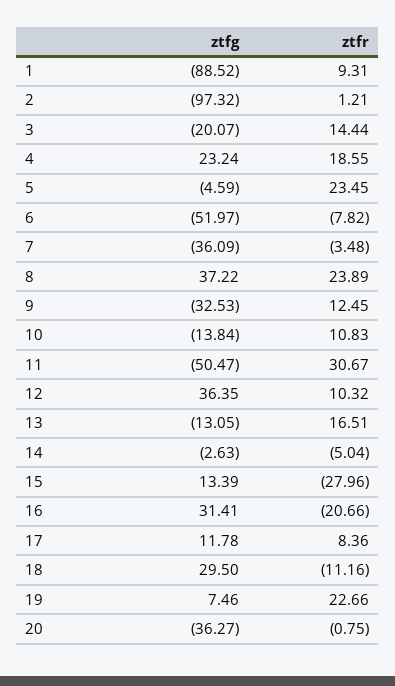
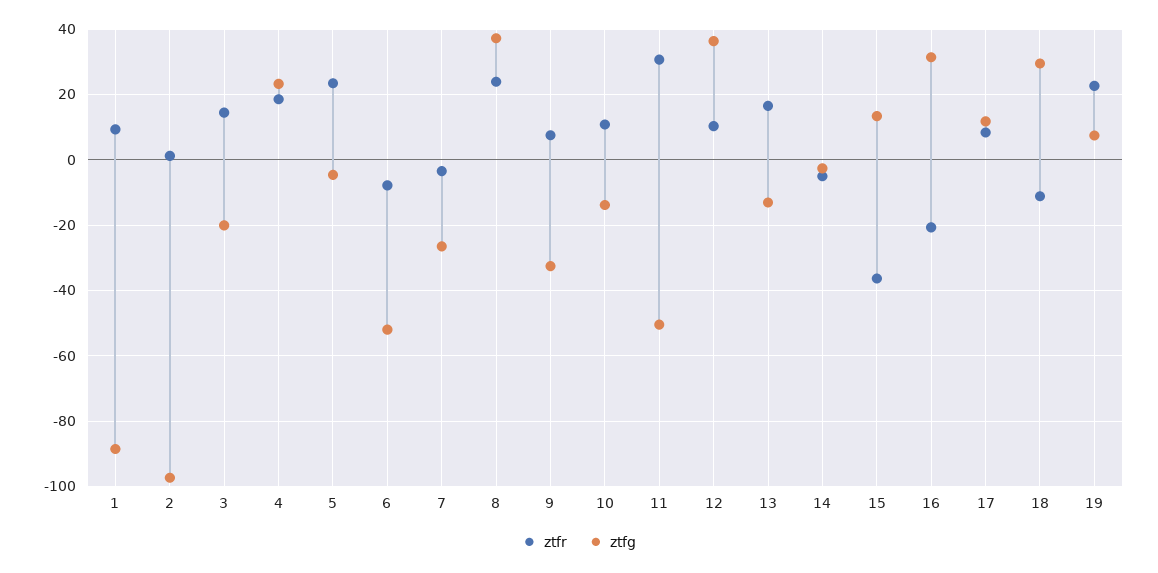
ztfg, 7: -36.09 -> -26
ztfr, 9: 12.45 -> 8
ztfr, 15: -27.96 -> -36
ztfg, 20: -36.27 -> none
ztfr, 20: -0.75 -> none

